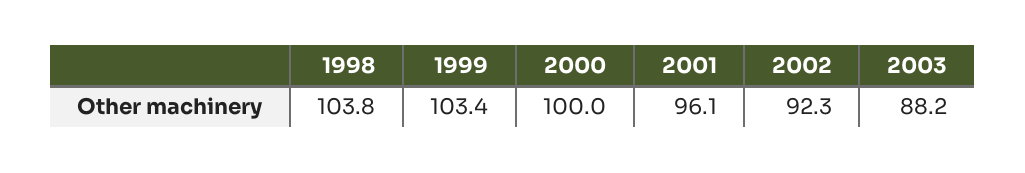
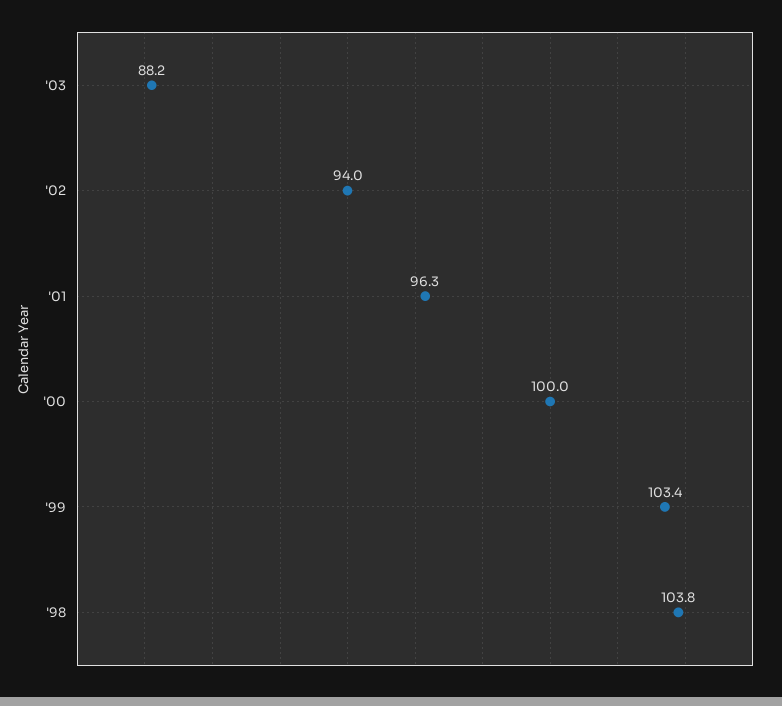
2001: 96.1 -> 96.3
2002: 92.3 -> 94

